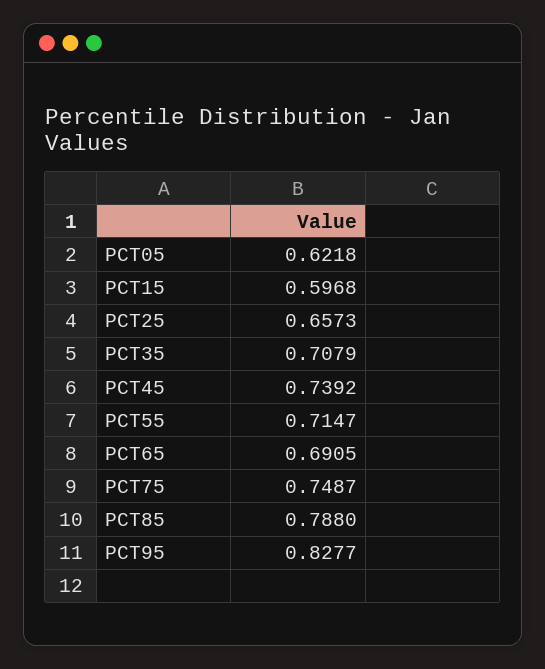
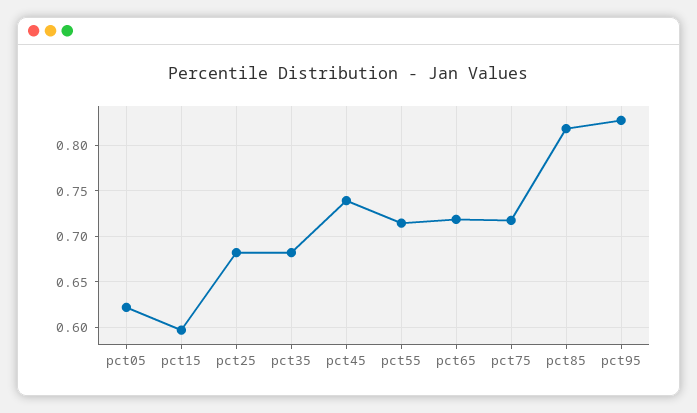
PCT25: 0.6573 -> 0.68
PCT35: 0.7079 -> 0.68
PCT65: 0.6905 -> 0.72
PCT75: 0.7487 -> 0.72
PCT85: 0.788 -> 0.82

